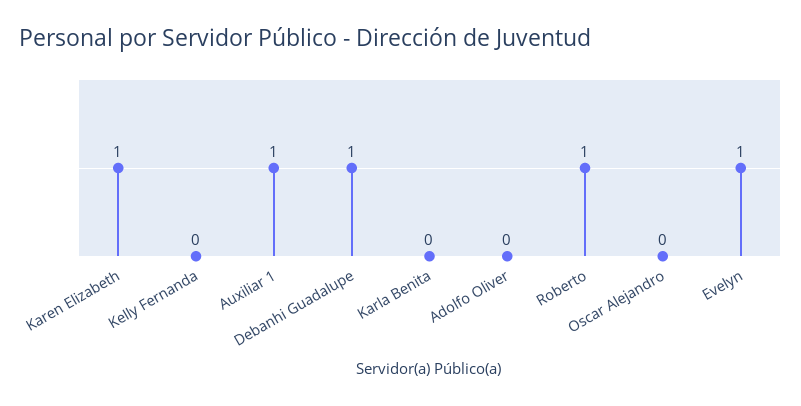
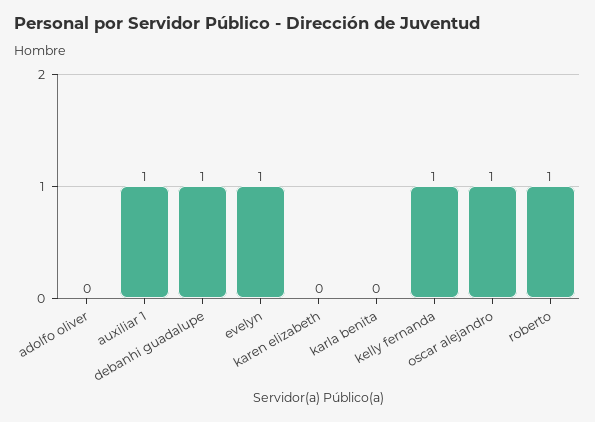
Karen Elizabeth: 1 -> 0
Kelly Fernanda: 0 -> 1
Oscar Alejandro: 0 -> 1

